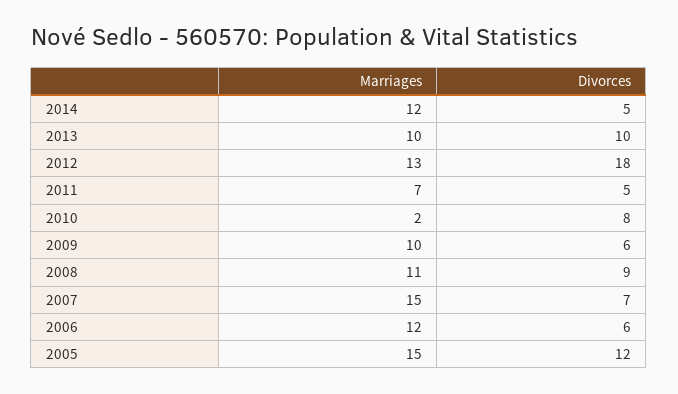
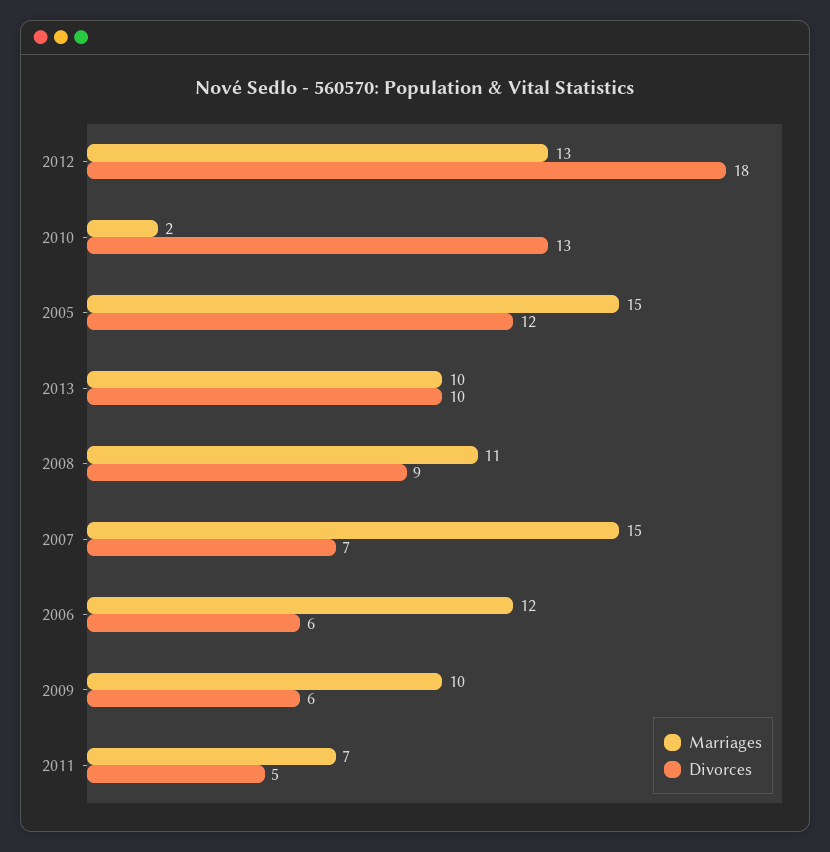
Marriages, 2014: 12 -> none
Divorces, 2014: 5 -> none
Divorces, 2010: 8 -> 13

